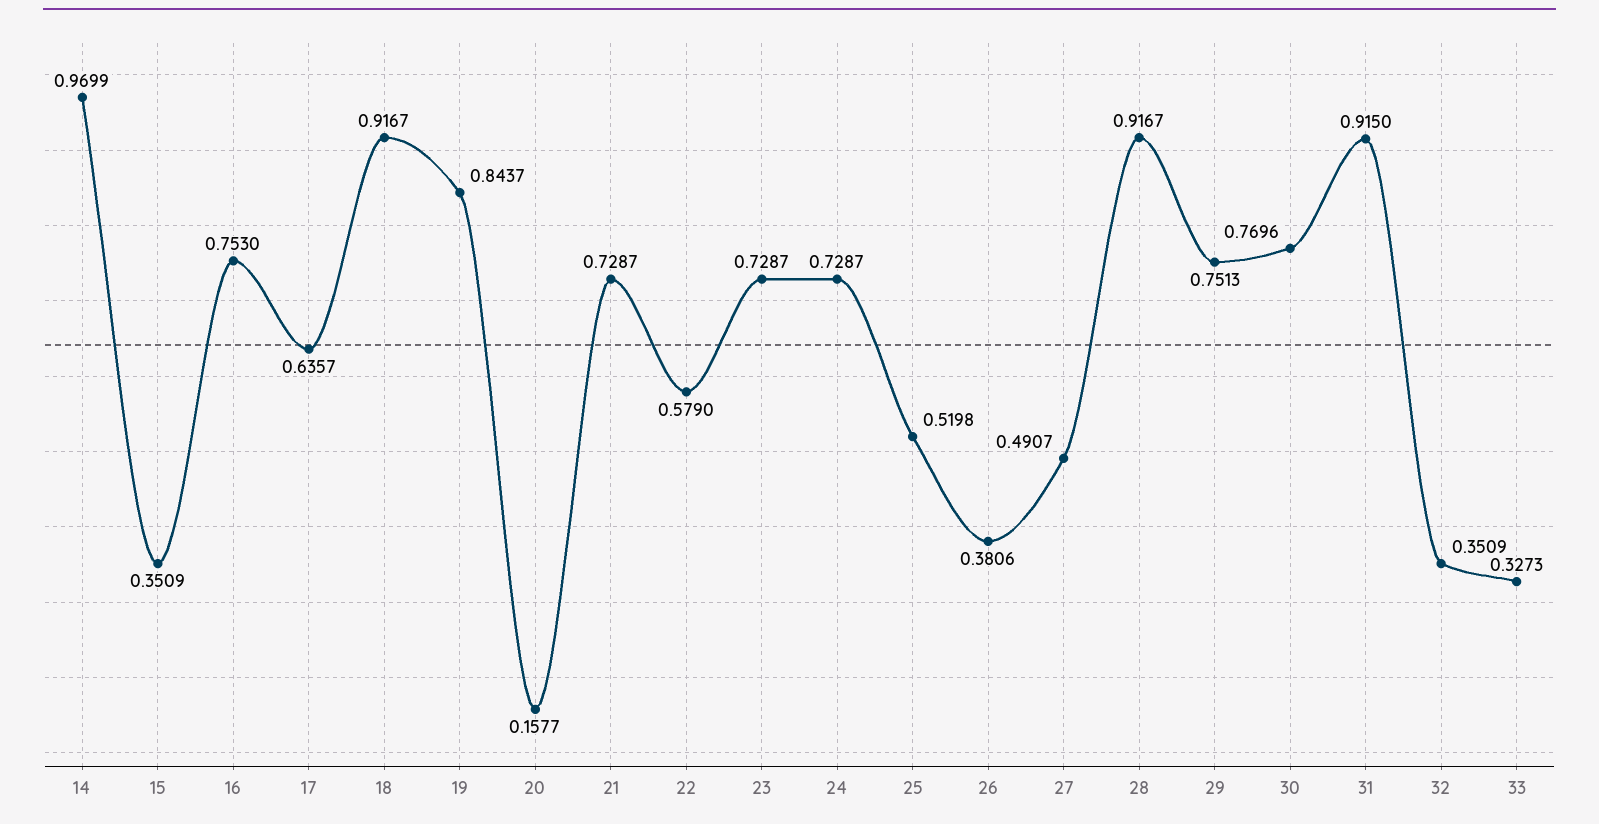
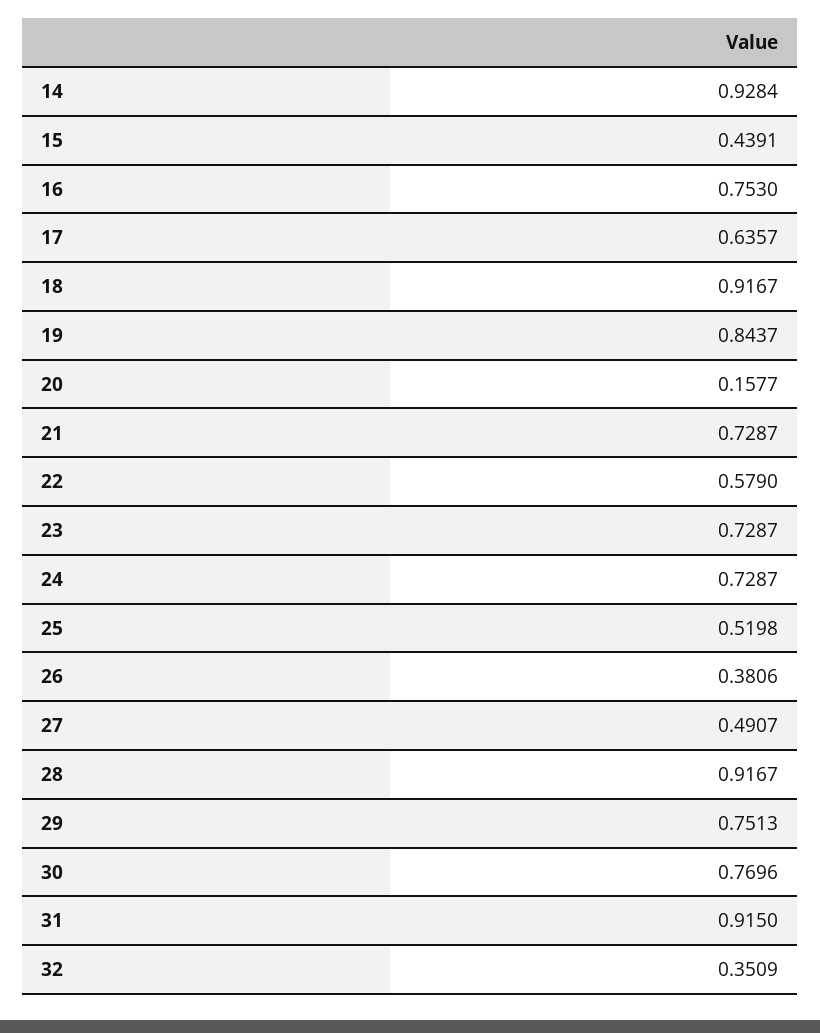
14: 0.9699 -> 0.9284
15: 0.3509 -> 0.4391
33: 0.3273 -> none

